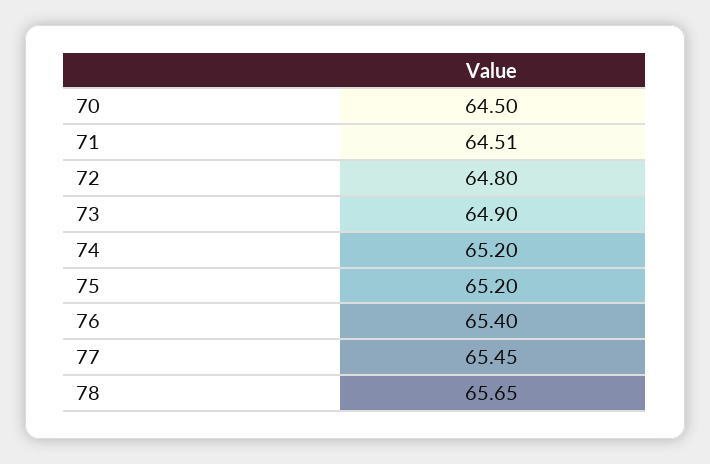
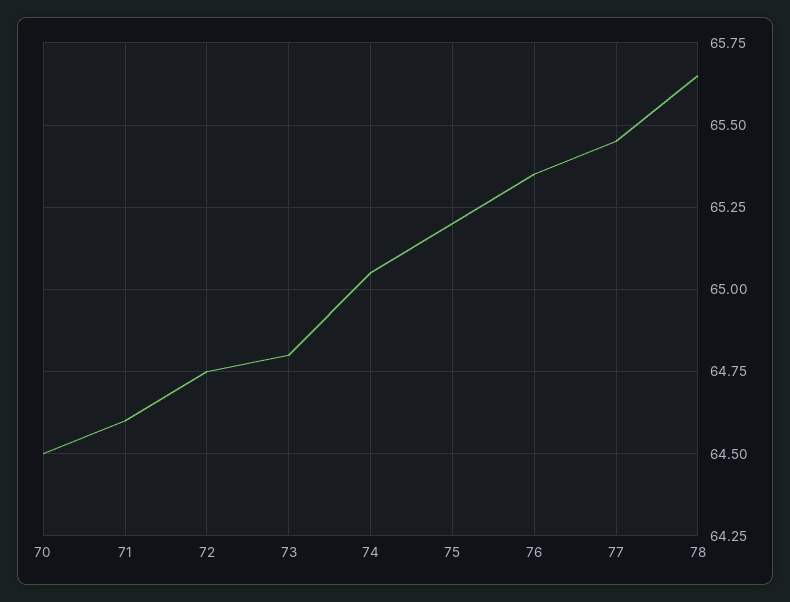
71: 64.51 -> 64.6
72: 64.8 -> 64.75
73: 64.9 -> 64.8
74: 65.2 -> 65.05
76: 65.4 -> 65.35

